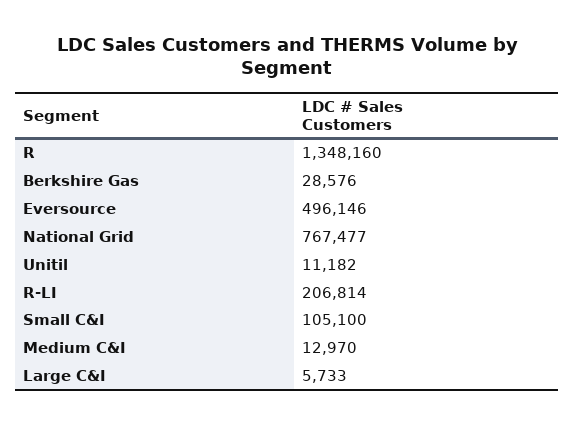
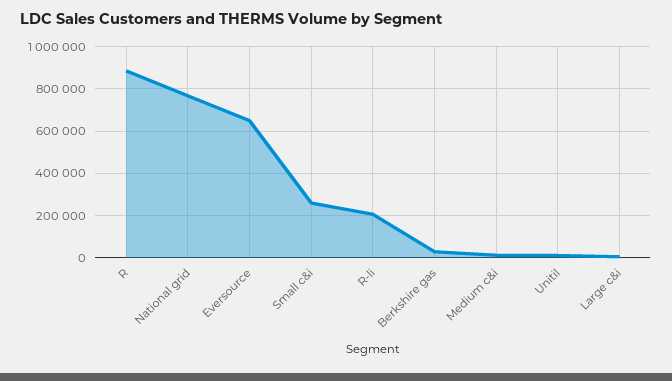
R: 1348160 -> 900000
Eversource: 496146 -> 650000
Small C&I: 105100 -> 250000

